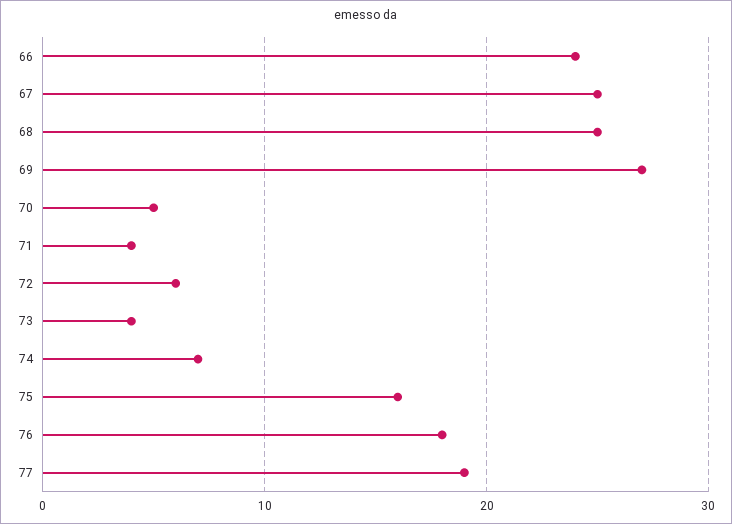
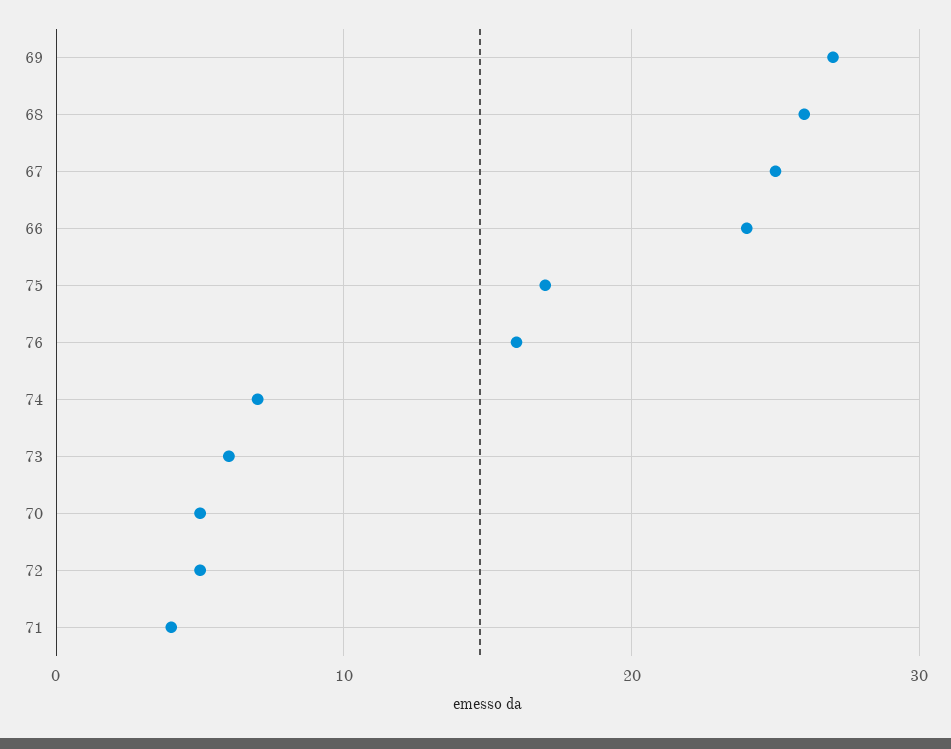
68: 25 -> 26
72: 6 -> 5
73: 4 -> 6
75: 16 -> 17
76: 18 -> 16
77: 19 -> none

